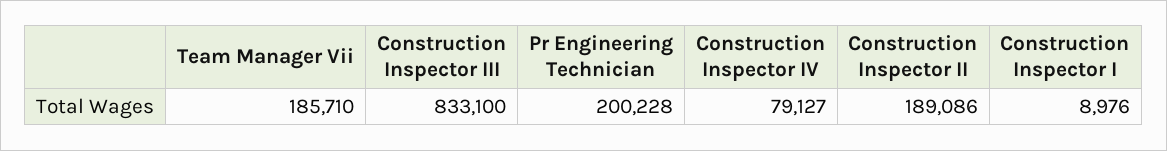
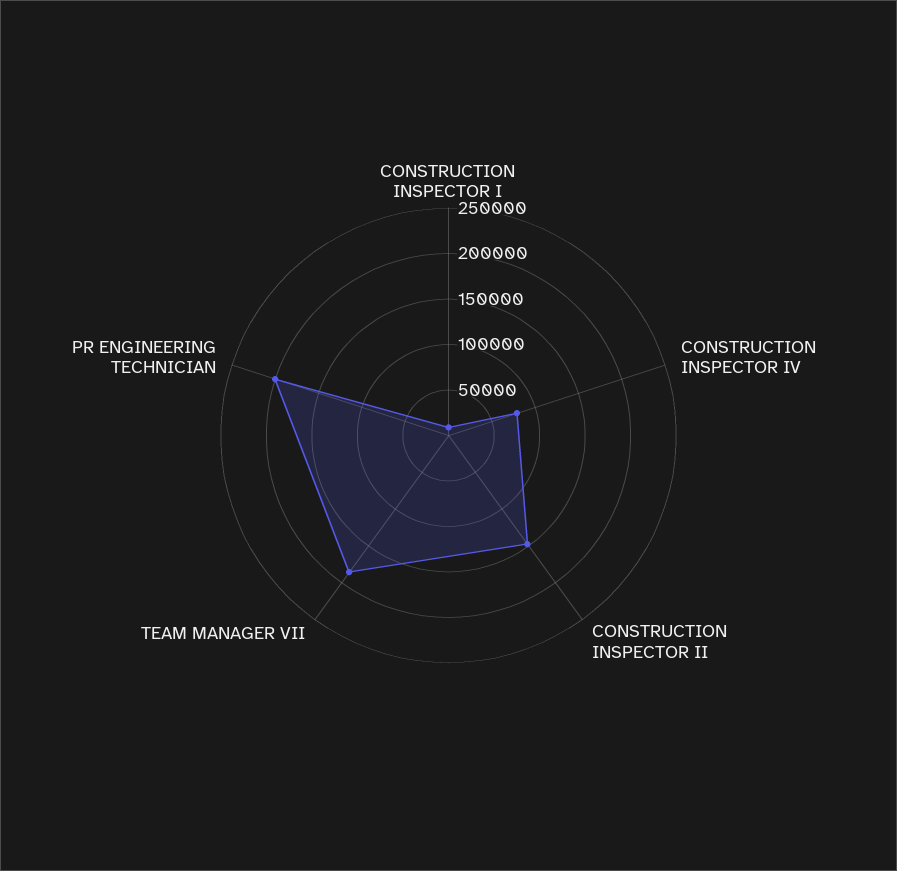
Construction Inspector III: 833100 -> none
Construction Inspector II: 189086 -> 150000

